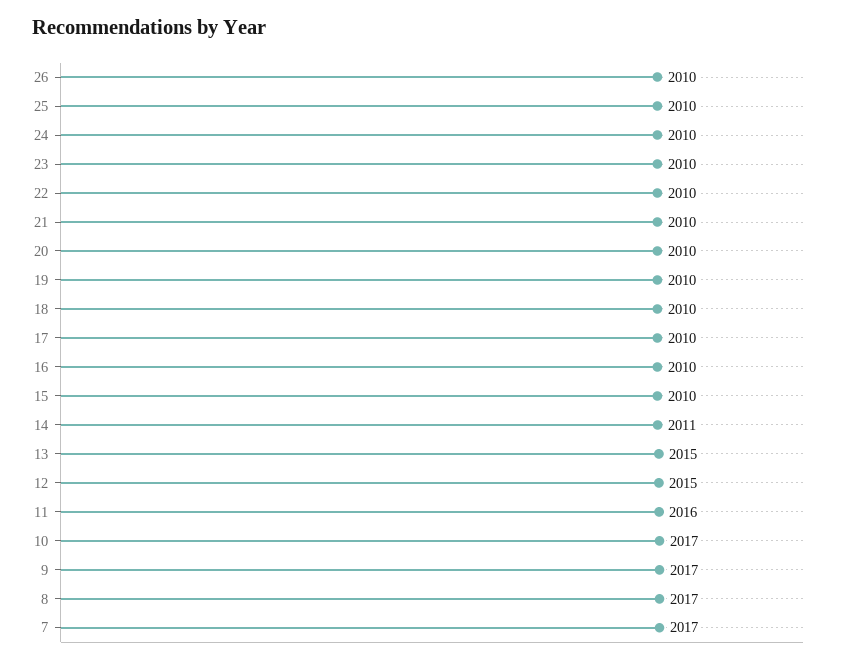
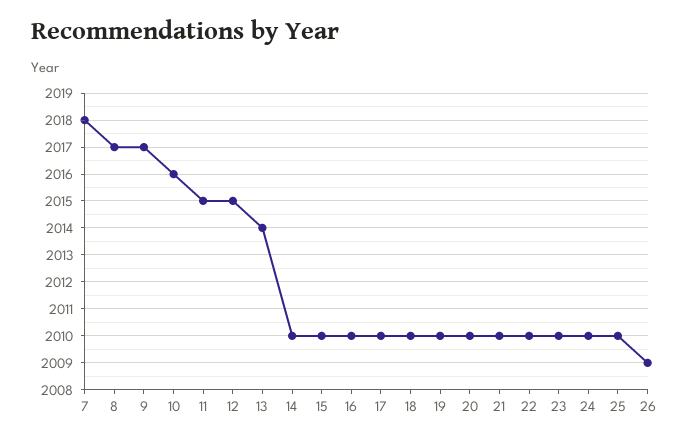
26: 2010 -> 2009
14: 2011 -> 2010
13: 2015 -> 2014
11: 2016 -> 2015
10: 2017 -> 2016
7: 2017 -> 2018

